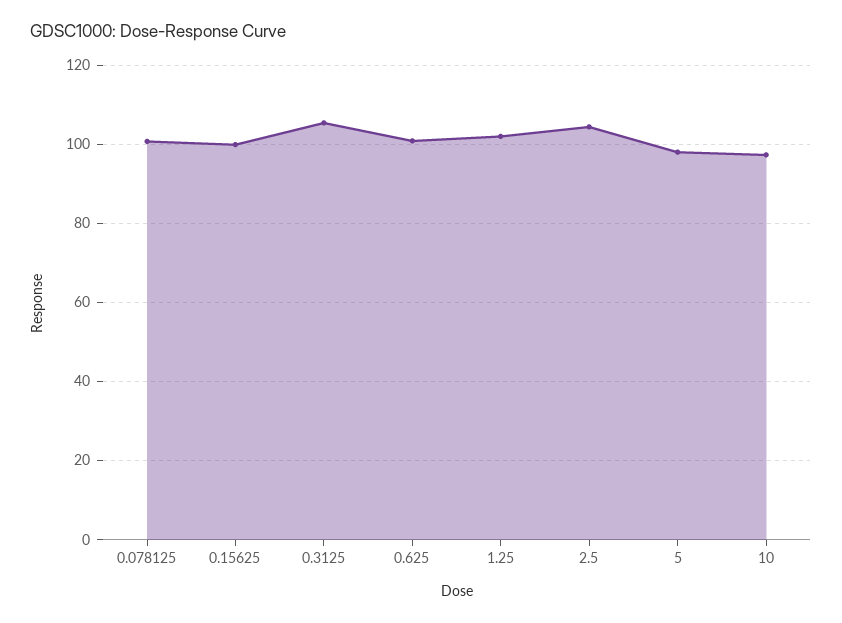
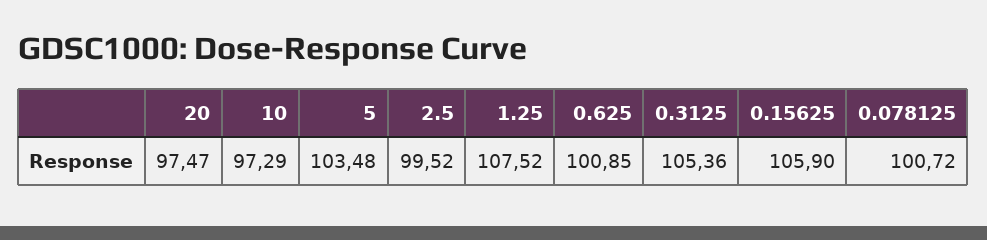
0.15625: 100 -> 105.9
1.25: 102 -> 107.52
2.5: 104 -> 99.52
5: 98 -> 103.48
20: none -> 97.47

